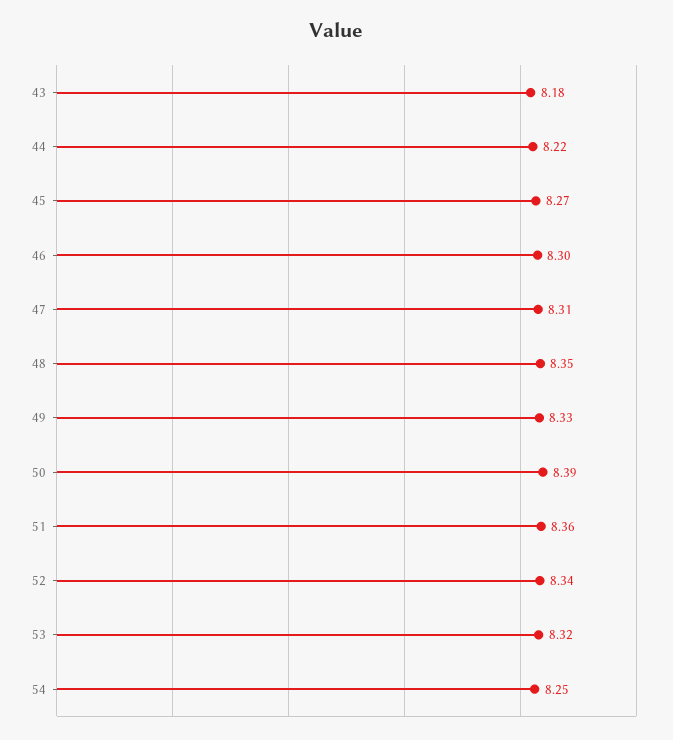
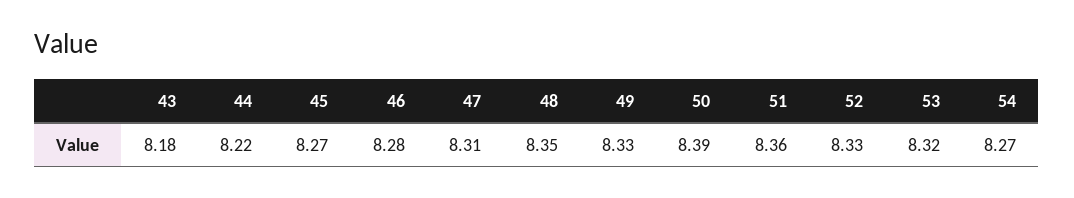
46: 8.3 -> 8.28
52: 8.34 -> 8.33
54: 8.25 -> 8.27

